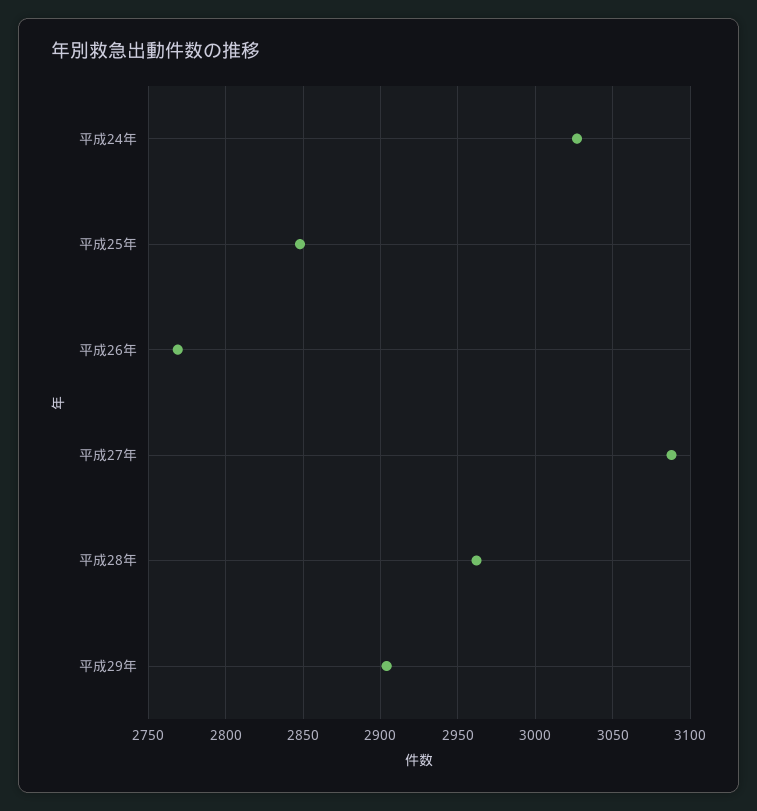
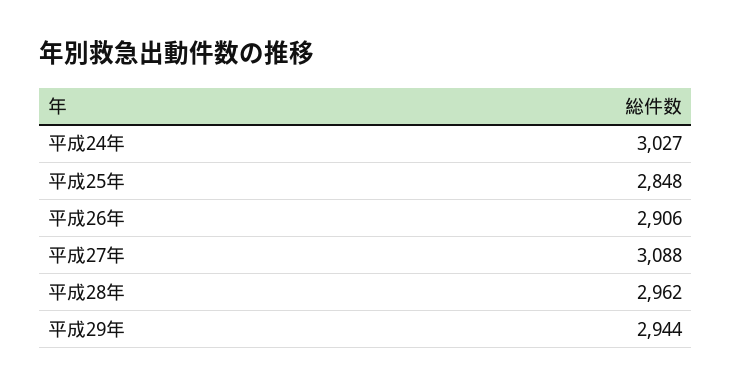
平成26年: 2770 -> 2906
平成29年: 2905 -> 2944

